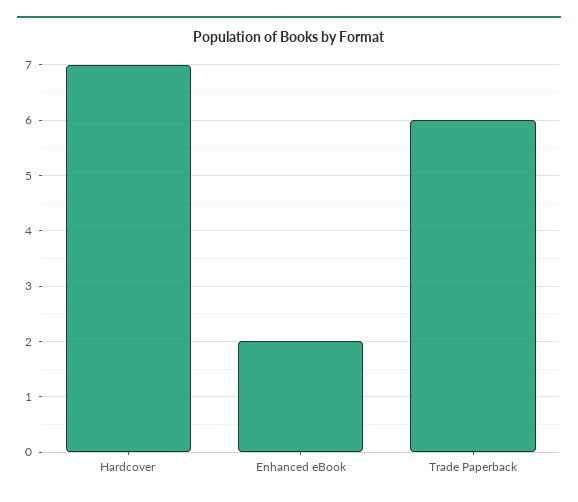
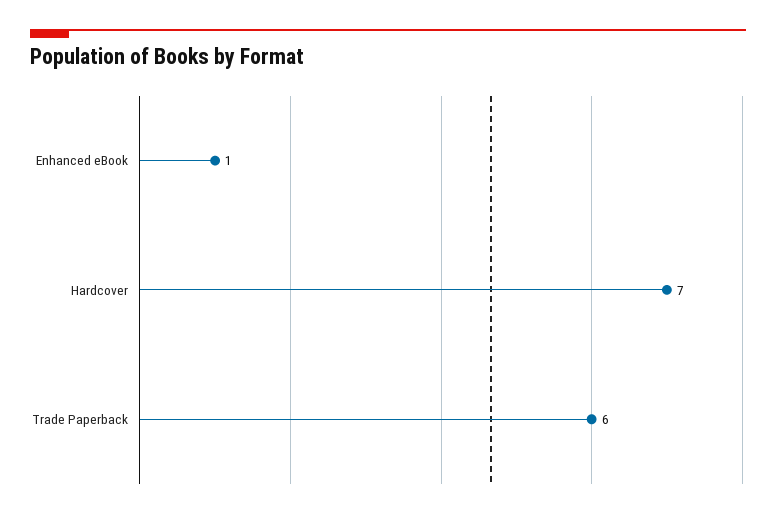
Enhanced eBook: 2 -> 1

